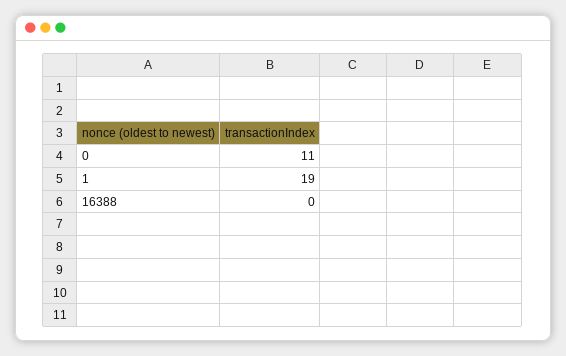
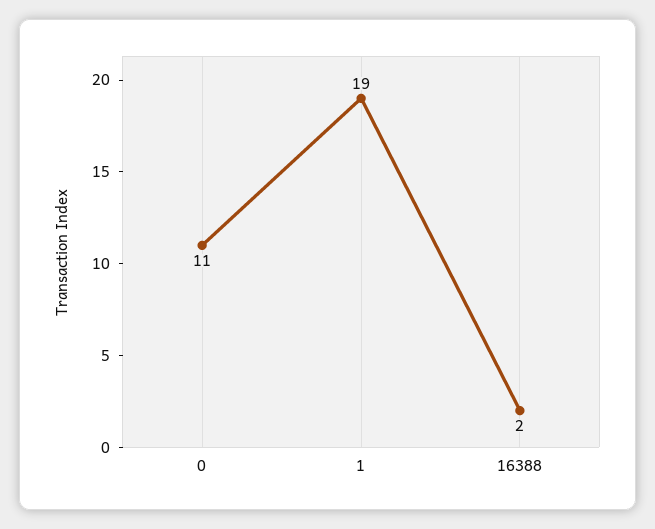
16388: 0 -> 2

